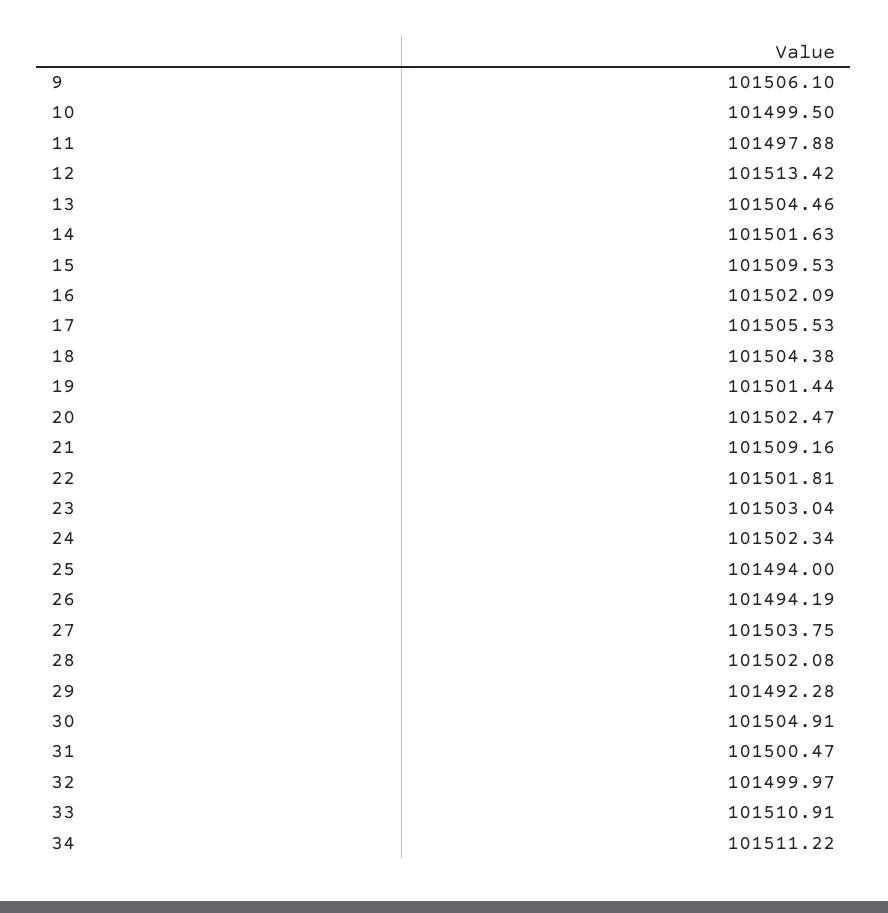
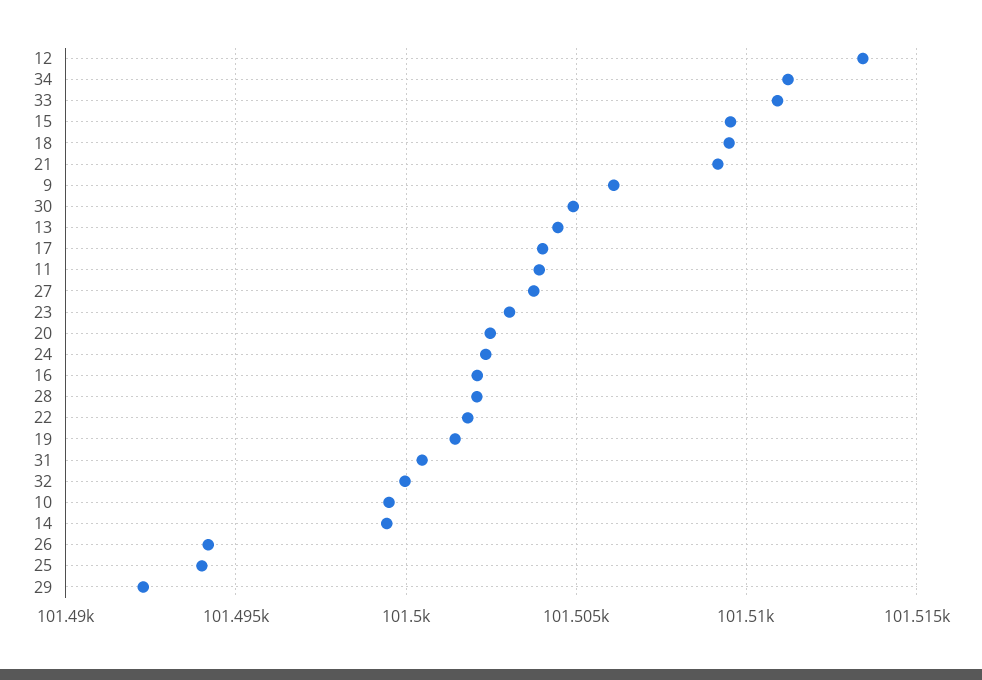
11: 101497.88 -> 101504
14: 101501.63 -> 101499.5
17: 101505.53 -> 101504
18: 101504.38 -> 101509.5

